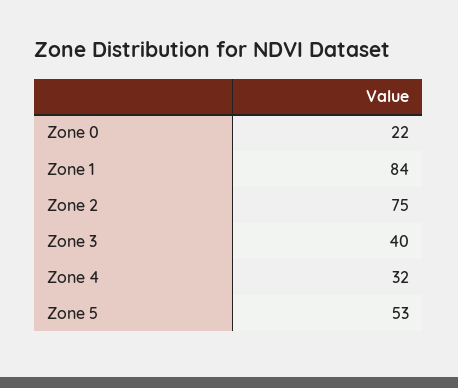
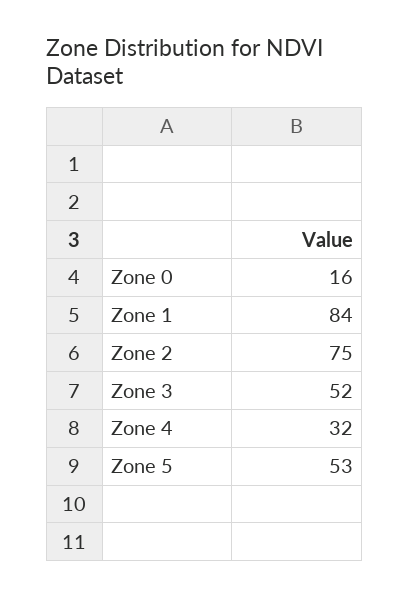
Zone 0: 22 -> 16
Zone 3: 40 -> 52

